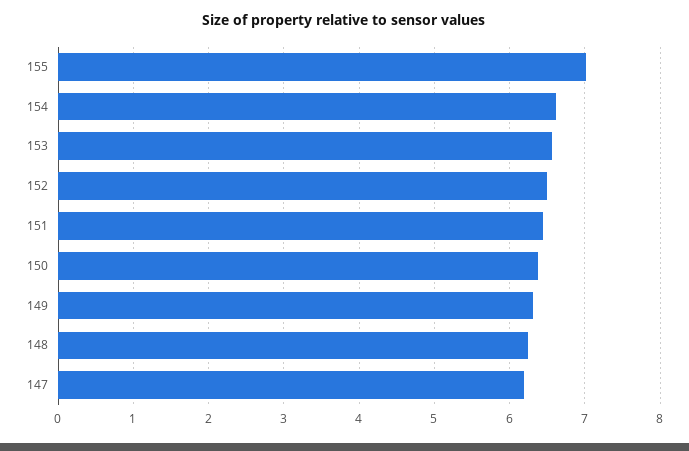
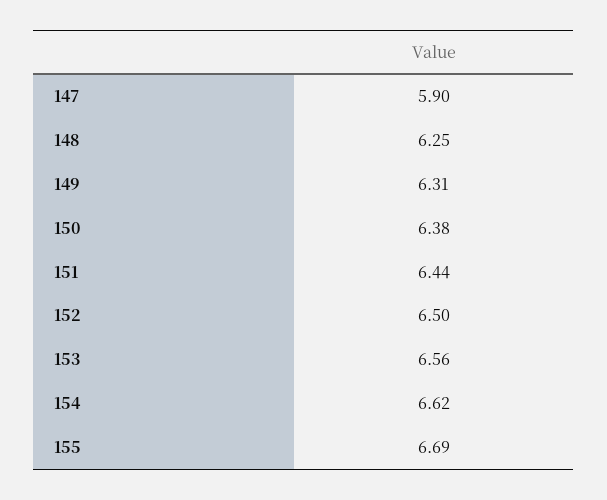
155: 7 -> 6.69
147: 6.2 -> 5.9

